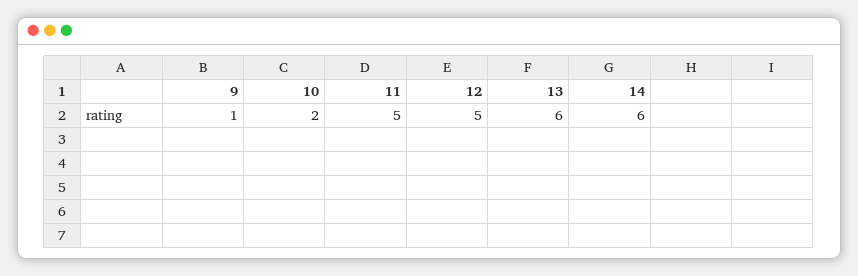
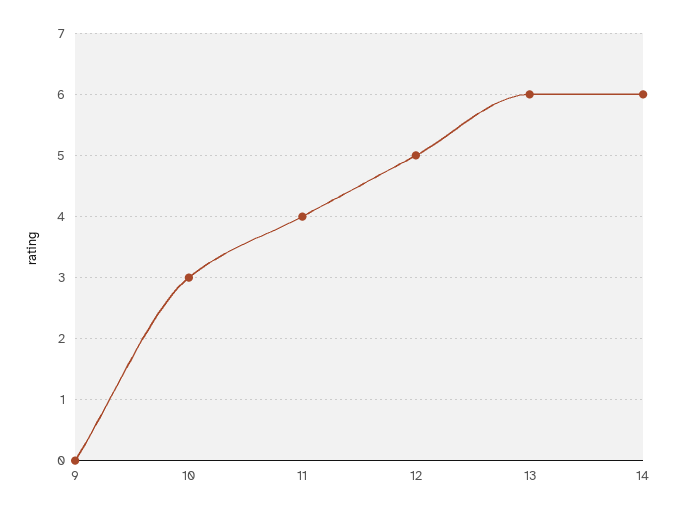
9: 1 -> 0
10: 2 -> 3
11: 5 -> 4

